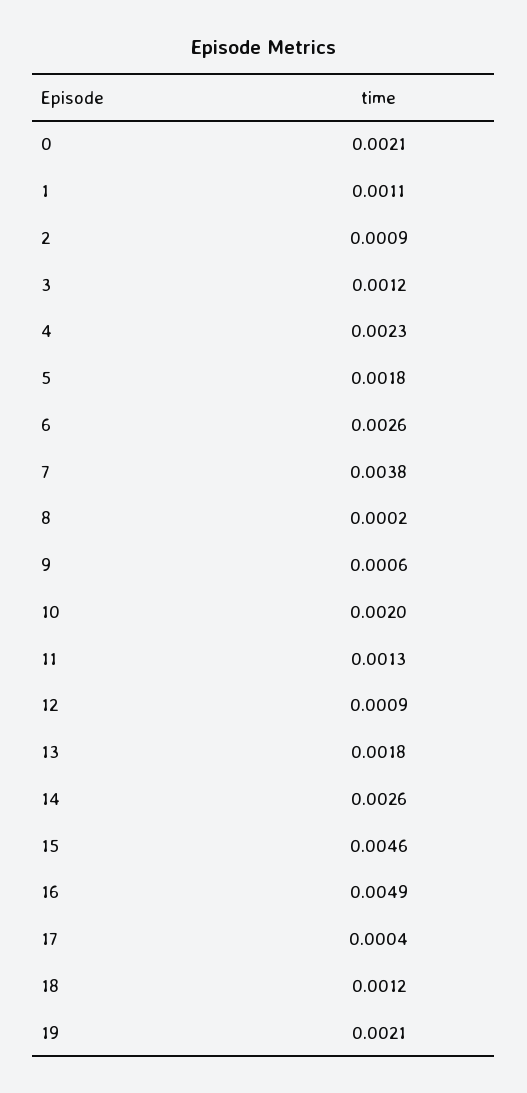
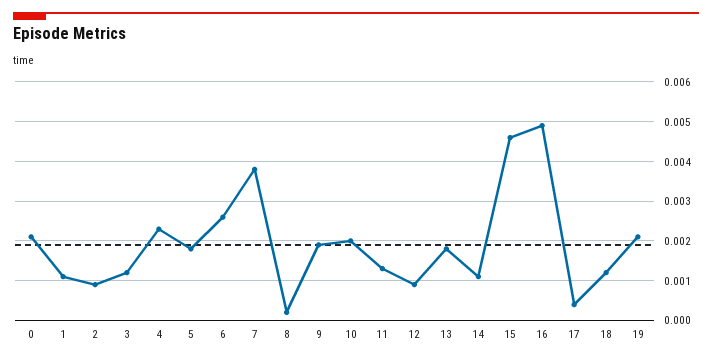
9: 0.0006 -> 0.002
14: 0.0026 -> 0.001

